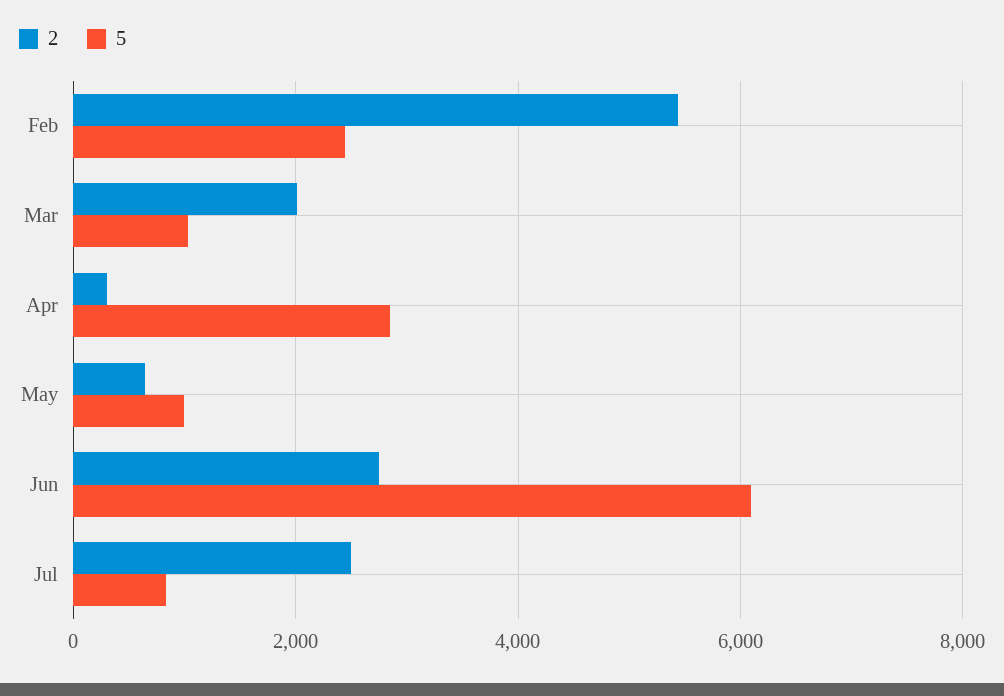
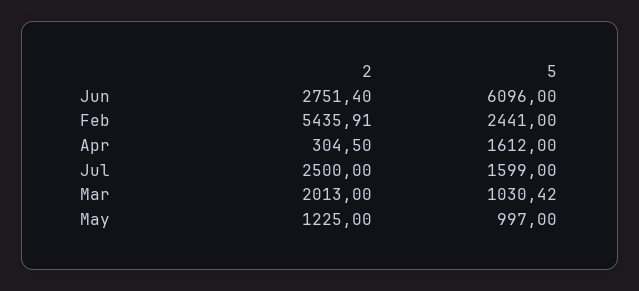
5, Apr: 2800 -> 1612
2, May: 600 -> 1225
5, Jul: 800 -> 1599

